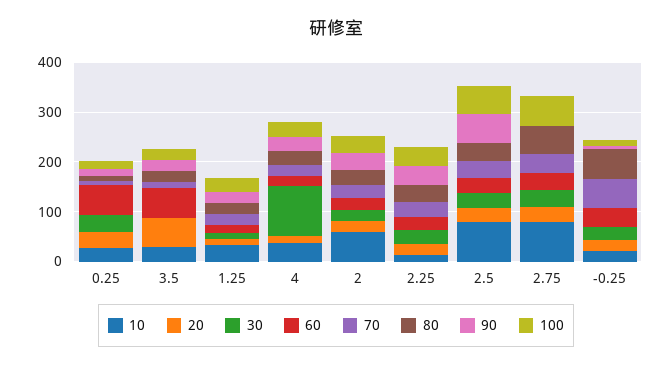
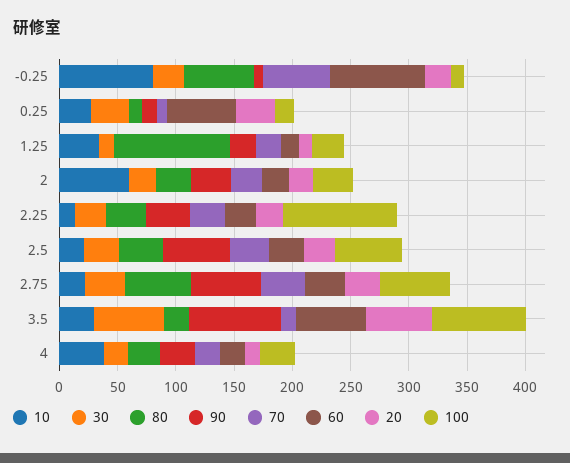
30, 3.5: 0 -> 60
90, 3.5: 20 -> 80
100, 3.5: 20 -> 80
80, 1.25: 20 -> 100
30, 4: 100 -> 20
100, 2.25: 40 -> 100
10, 2.5: 80 -> 20
10, 2.75: 80 -> 20
90, 2.75: 0 -> 60
10, -0.25: 20 -> 80
60, -0.25: 40 -> 80

